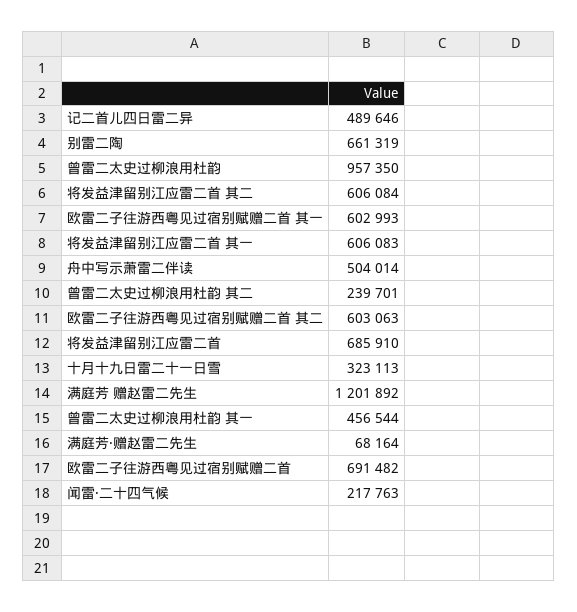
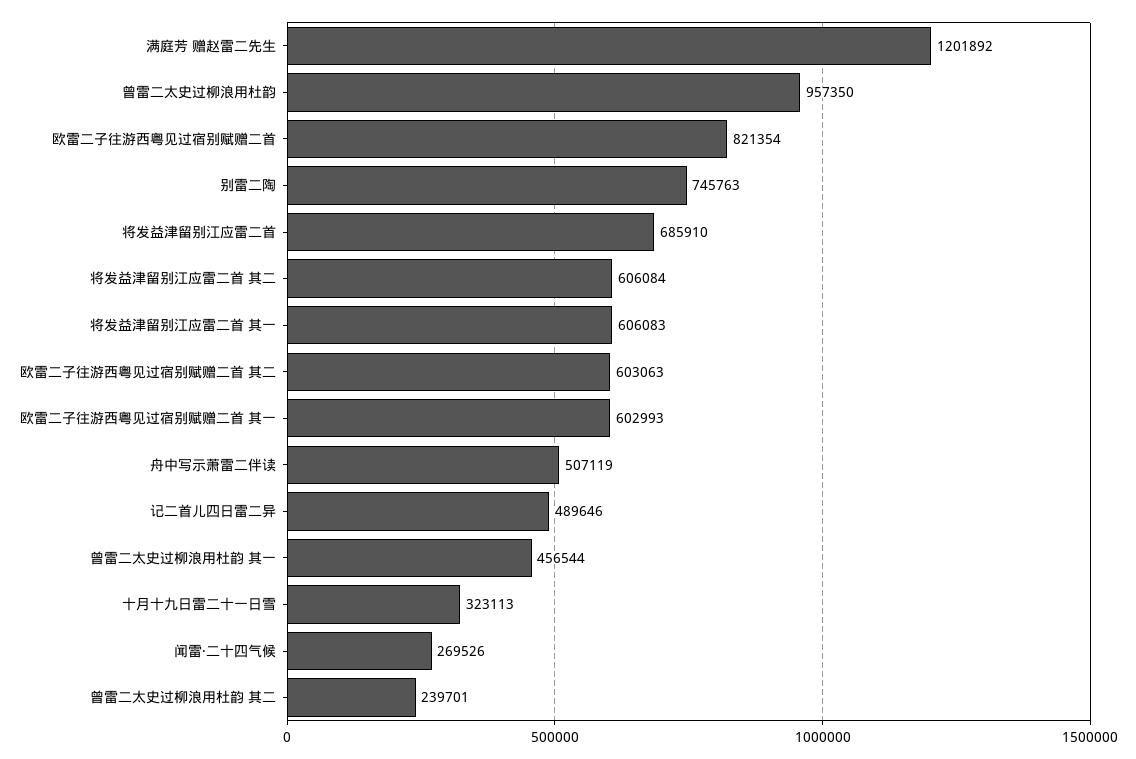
别雷二陶: 661319 -> 745763
舟中写示萧雷二伴读: 504014 -> 507119
满庭芳·赠赵雷二先生: 68164 -> none
欧雷二子往游西粤见过宿别赋赠二首: 691482 -> 821354
闻雷·二十四气候: 217763 -> 269526

